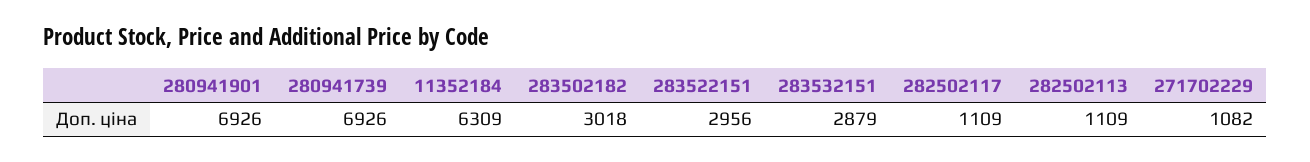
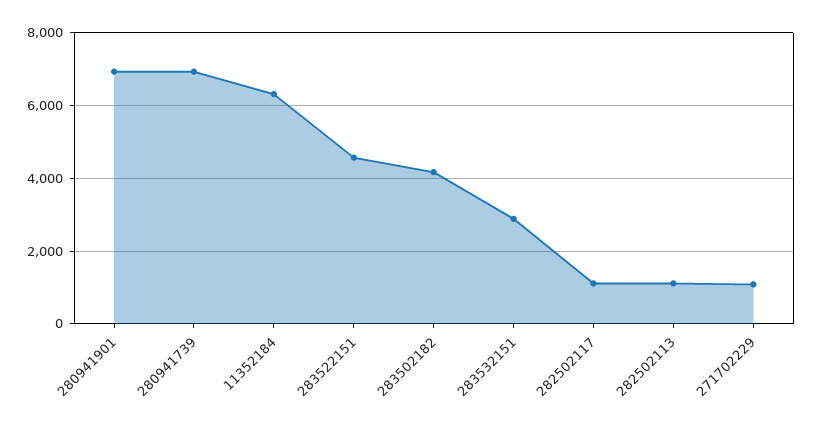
283502182: 3018 -> 4200
283522151: 2956 -> 4600

